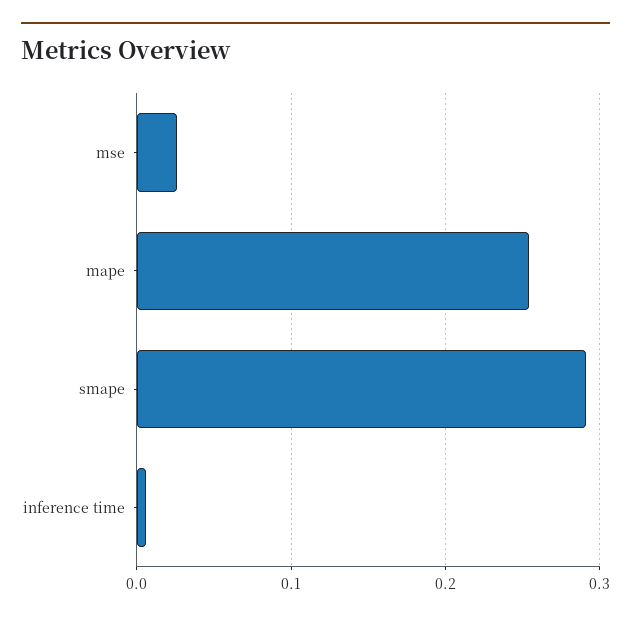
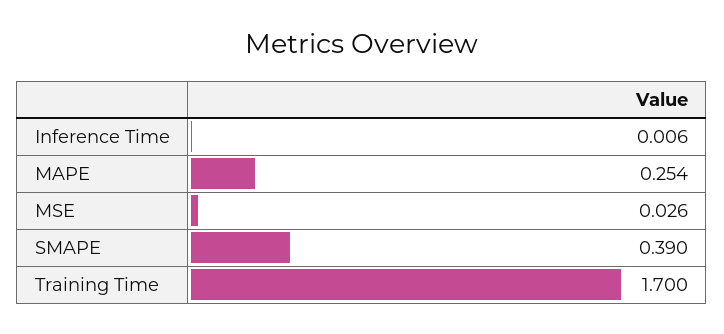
smape: 0.29 -> 0.39
Training Time: none -> 1.7

